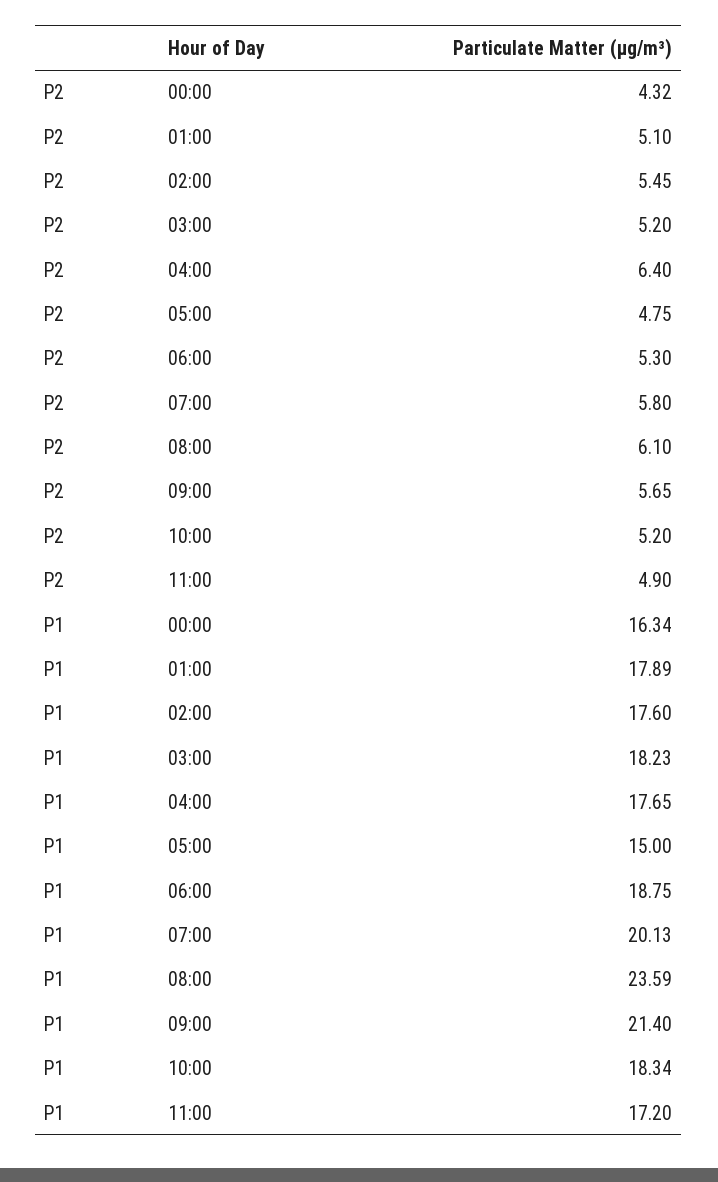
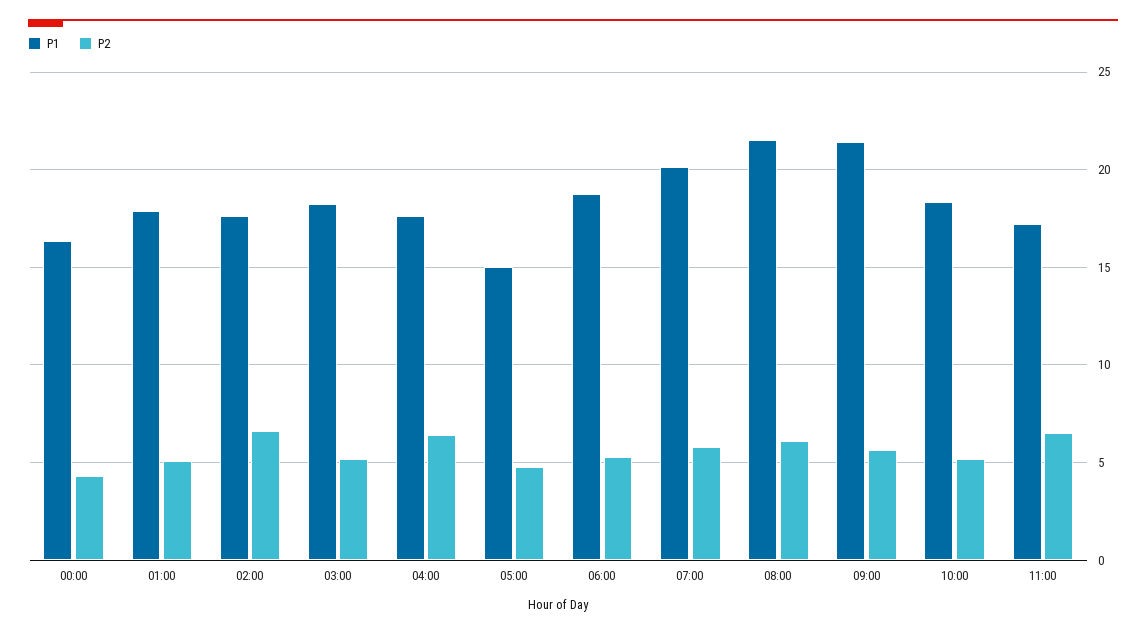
P2, 02:00: 5.45 -> 6.5
P2, 11:00: 4.9 -> 6.5
P1, 08:00: 23.59 -> 21.5

